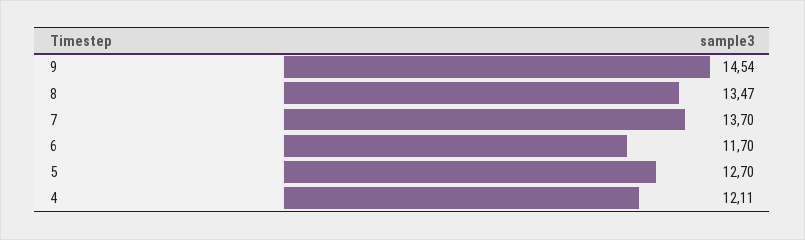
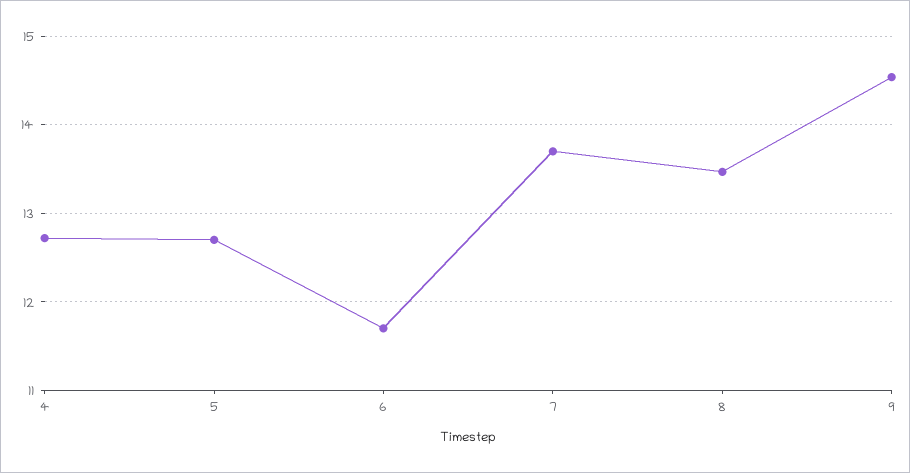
4: 12.11 -> 12.7

